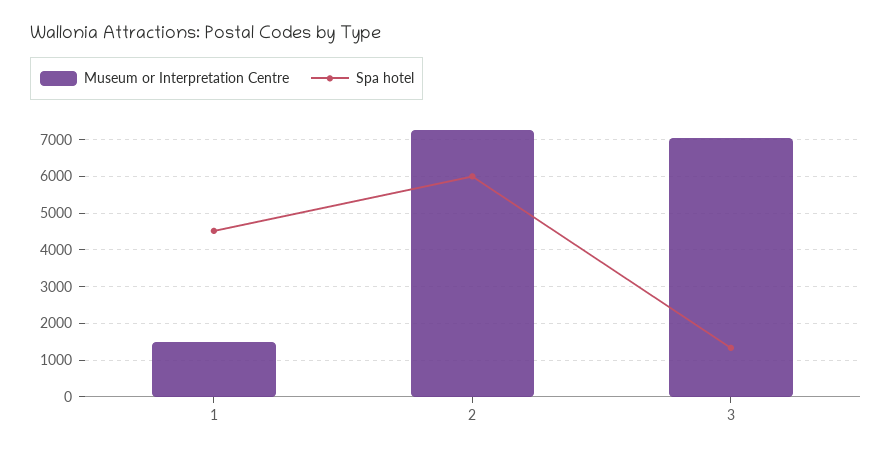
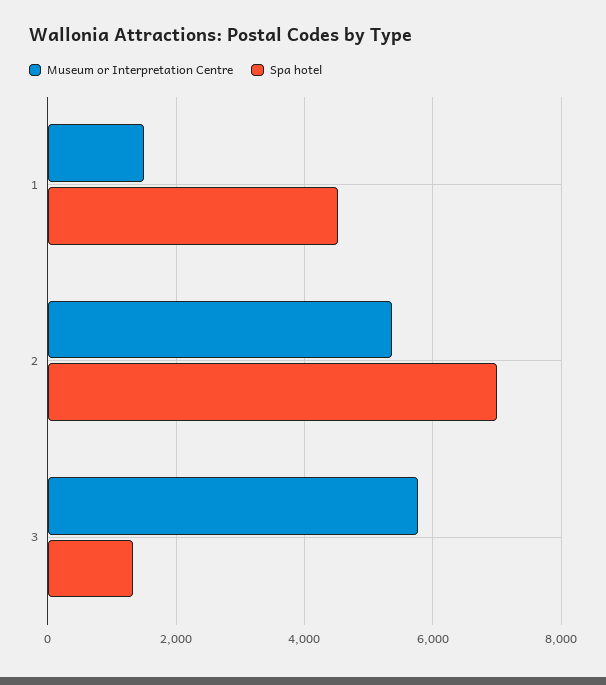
Museum or Interpretation Centre, 2: 7200 -> 5400
Spa hotel, 2: 6000 -> 7000
Museum or Interpretation Centre, 3: 7000 -> 5800

